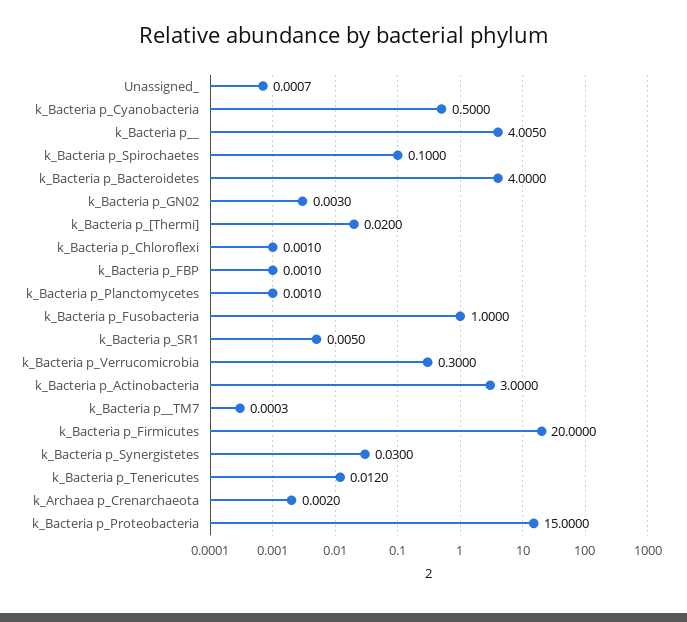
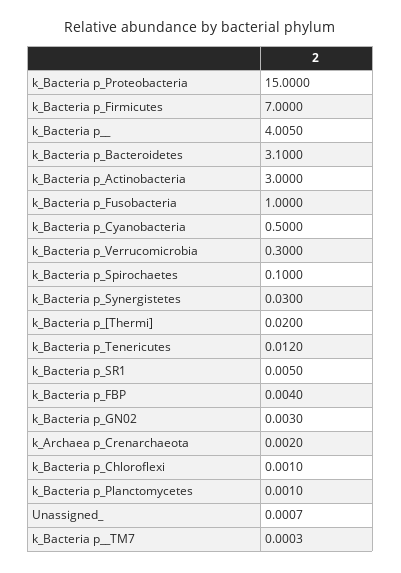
k_Bacteria p_Bacteroidetes: 4 -> 3.1
k_Bacteria p_FBP: 0.001 -> 0.004
k_Bacteria p_Firmicutes: 20 -> 7

